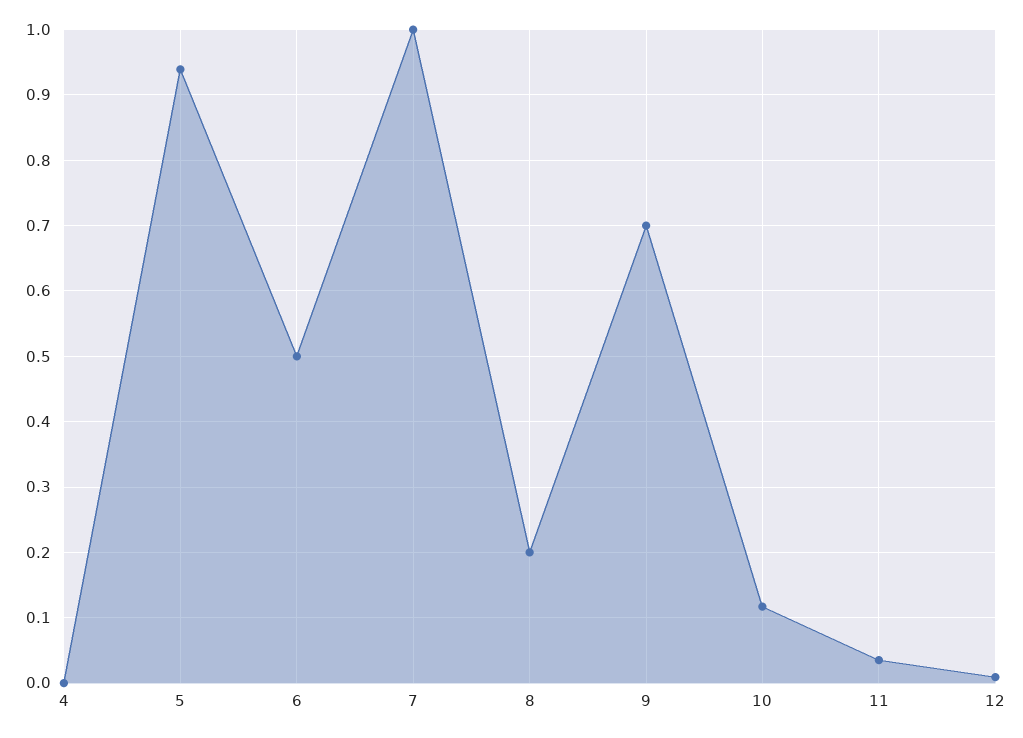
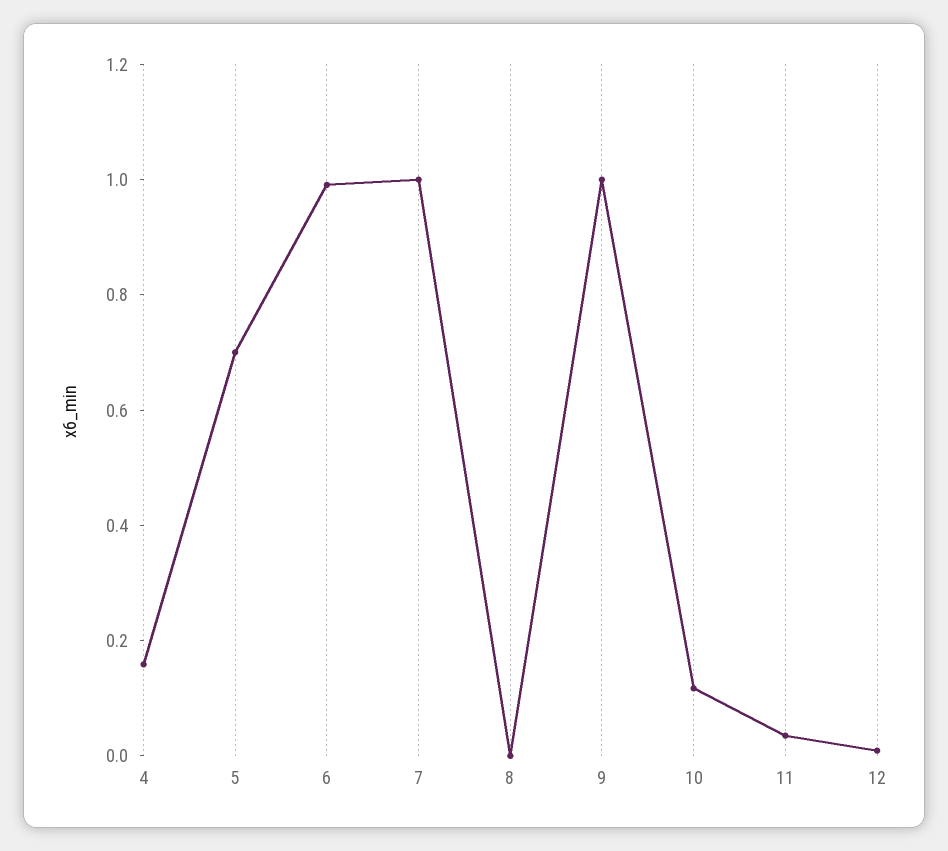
4: 0 -> 0.15
5: 0.94 -> 0.7
6: 0.5 -> 1
8: 0.2 -> 0
9: 0.7 -> 1

